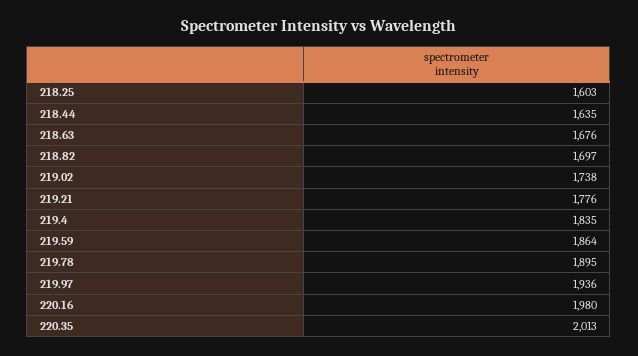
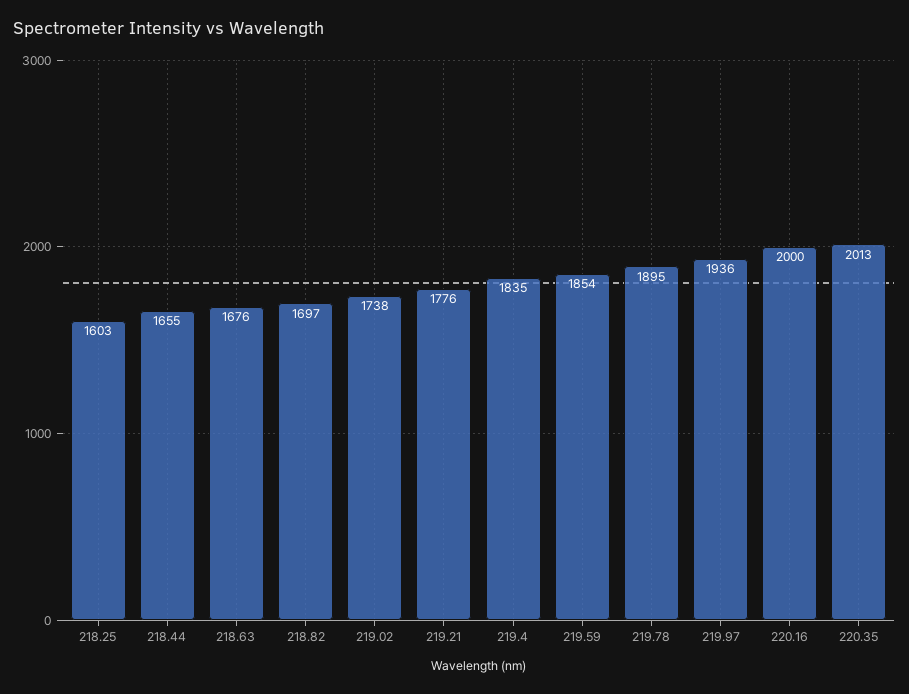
218.44: 1635 -> 1655
219.59: 1864 -> 1854
220.16: 1980 -> 2000

